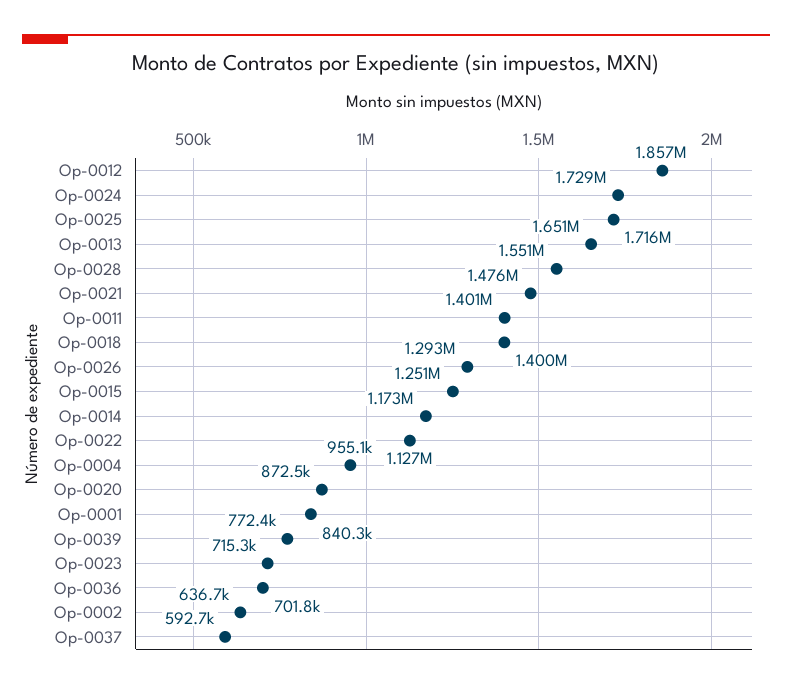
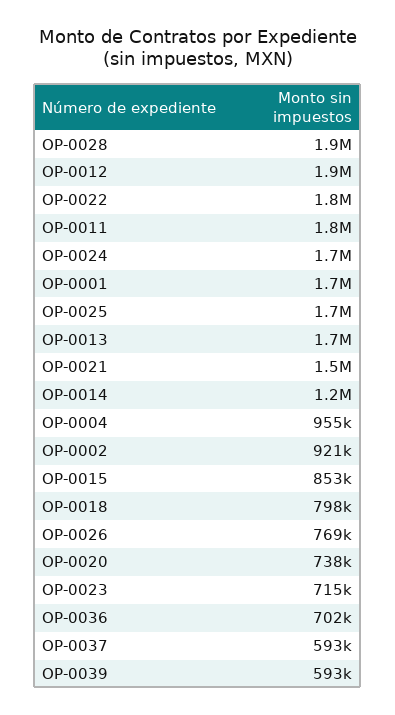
Op-0028: 1551000 -> 1900000
Op-0011: 1401000 -> 1800000
Op-0018: 1400000 -> 798000
Op-0026: 1293000 -> 769000
Op-0015: 1251000 -> 853000
Op-0022: 1127000 -> 1800000
Op-0020: 872500 -> 738000
Op-0001: 840300 -> 1700000
Op-0039: 772400 -> 593000
Op-0002: 636700 -> 921000

